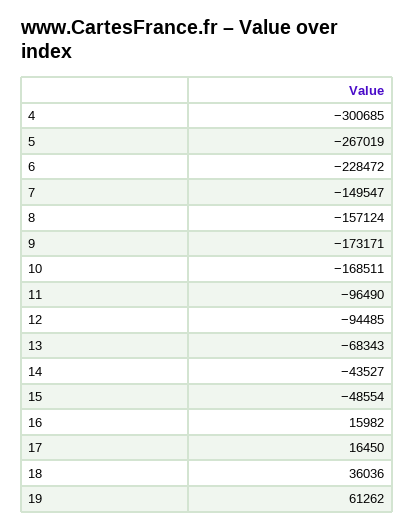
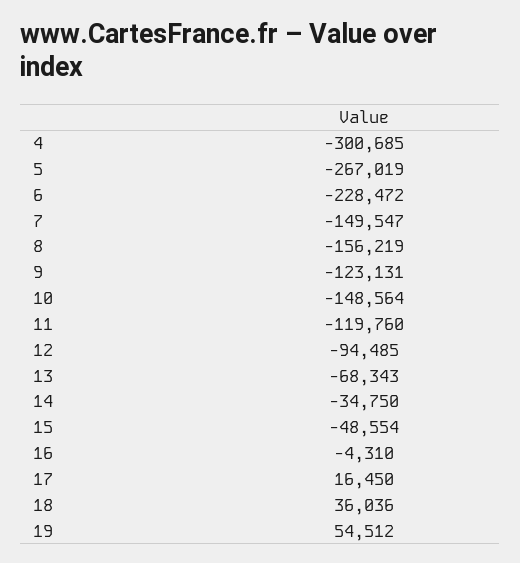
8: -157124 -> -156219
9: -173171 -> -123131
10: -168511 -> -148564
11: -96490 -> -119760
14: -43527 -> -34750
16: 15982 -> -4310
19: 61262 -> 54512

